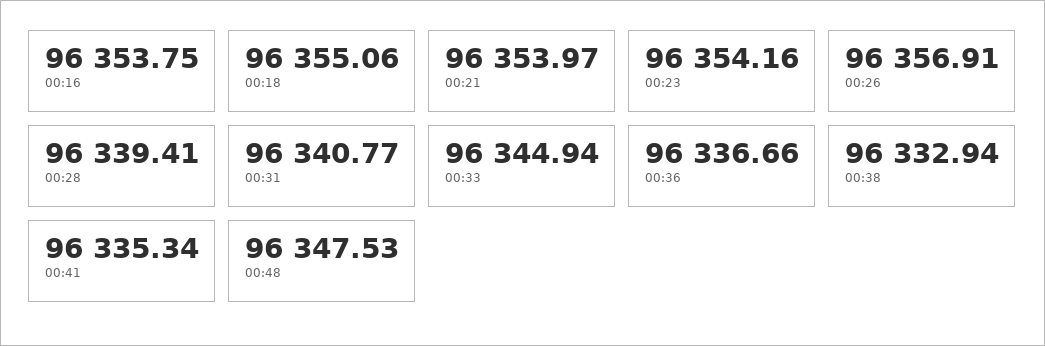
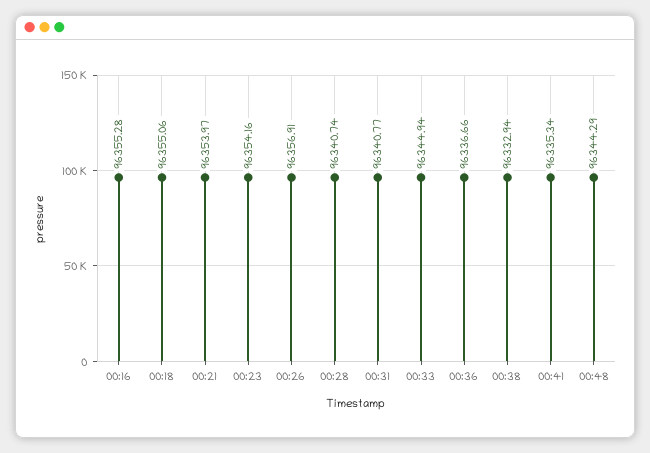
00:16: 96353.75 -> 96355.28
00:28: 96339.41 -> 96340.74
00:48: 96347.53 -> 96344.29

